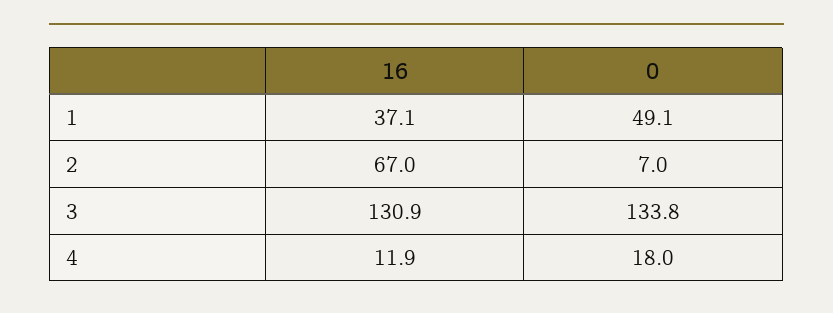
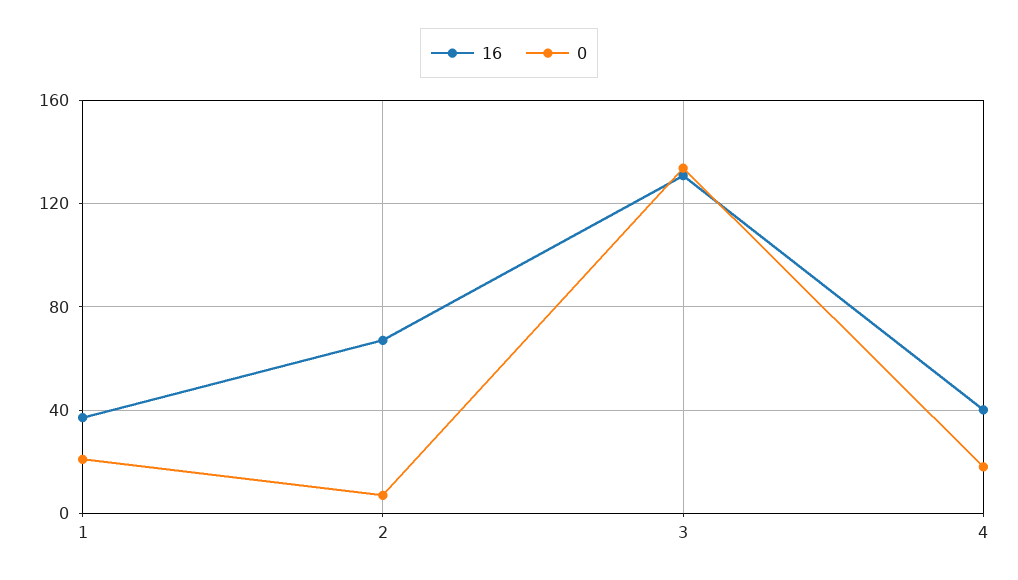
0, 1: 49.1 -> 20
16, 4: 11.9 -> 40

